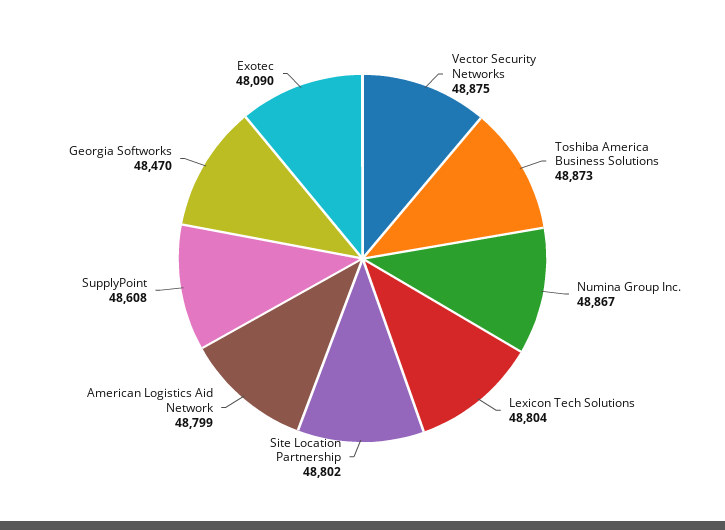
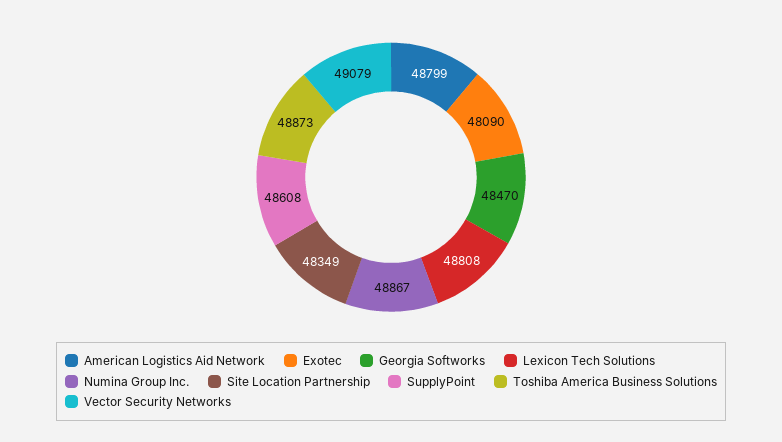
Vector Security Networks: 48875 -> 49079
Lexicon Tech Solutions: 48804 -> 48808
Site Location Partnership: 48802 -> 48349

